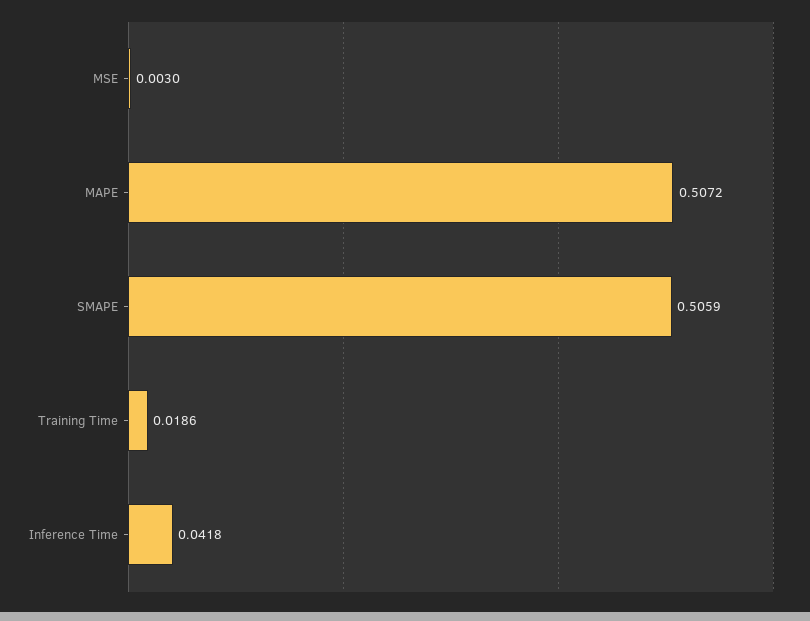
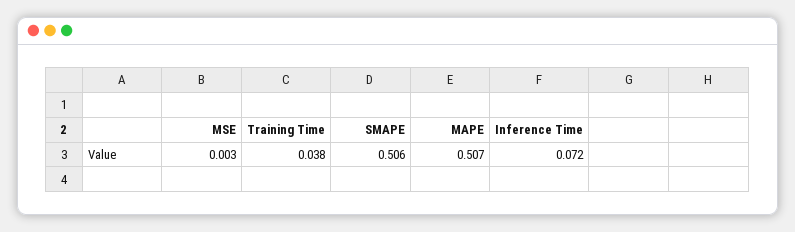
Training Time: 0.0186 -> 0.038
Inference Time: 0.0418 -> 0.072

